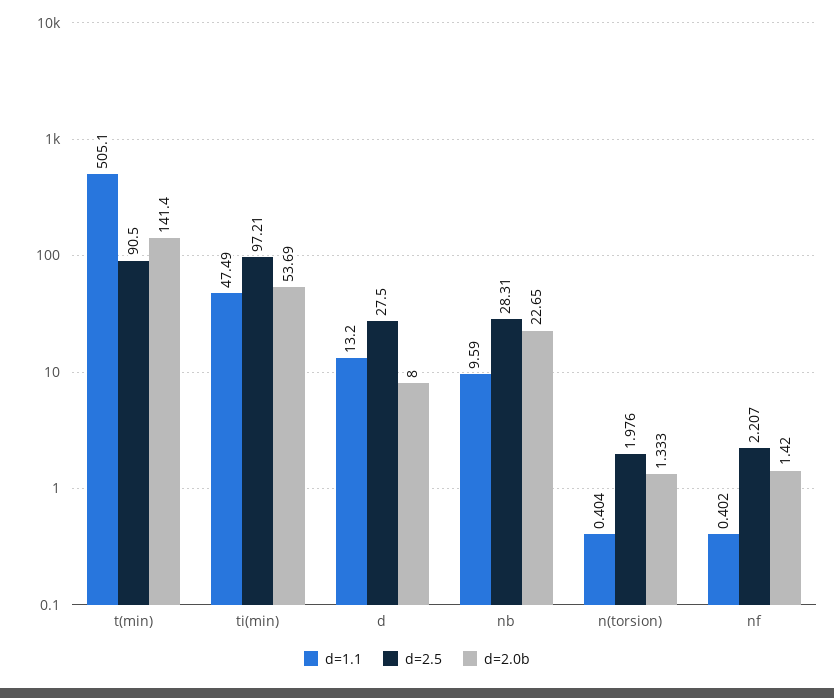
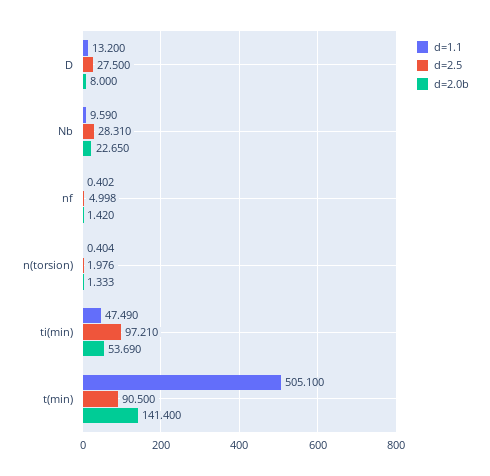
d=2.5, nf: 2.207 -> 4.998

